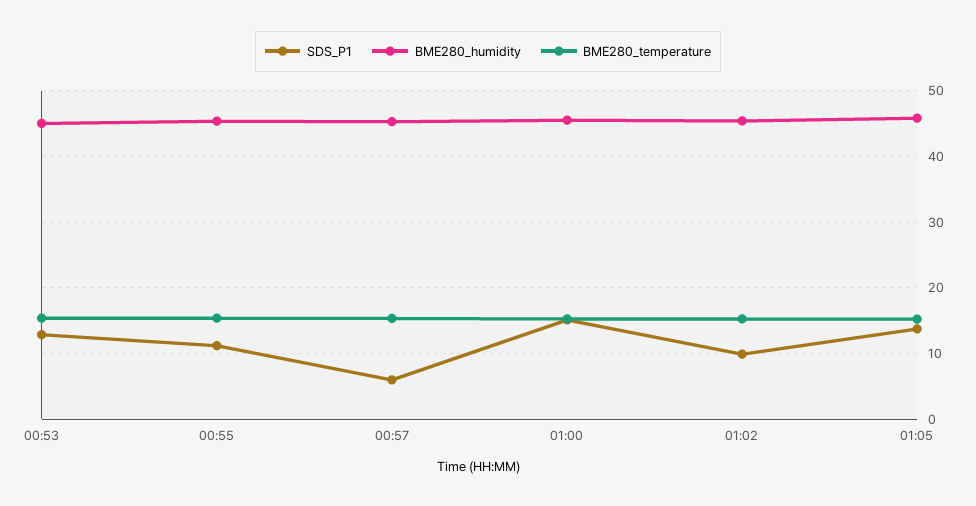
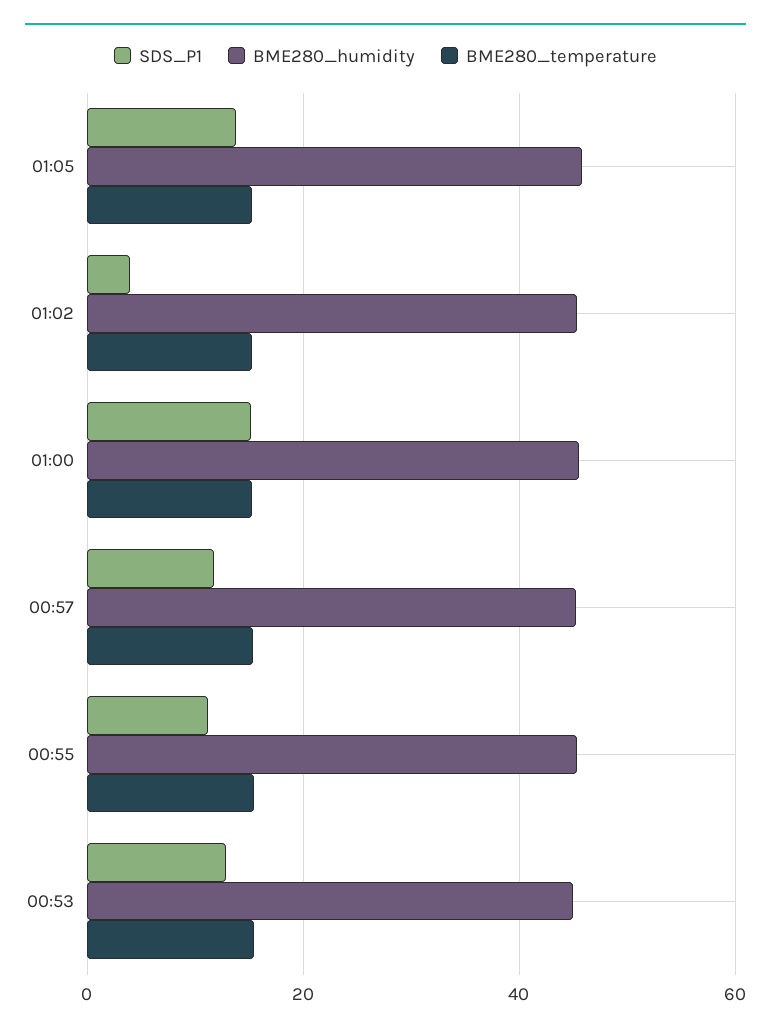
SDS_P1, 00:57: 6 -> 12
SDS_P1, 01:02: 10 -> 4

